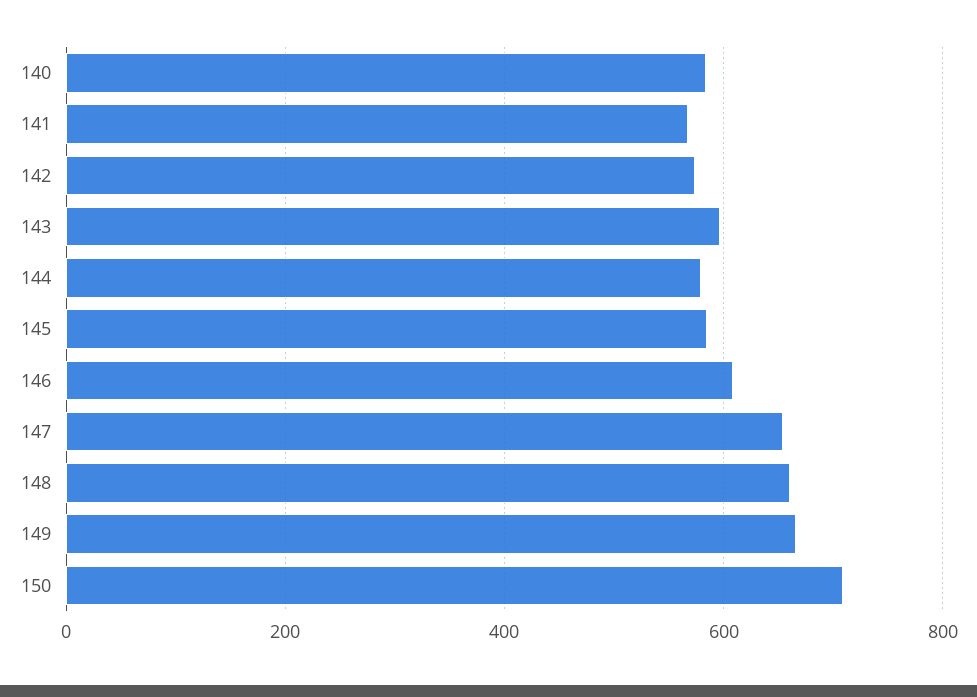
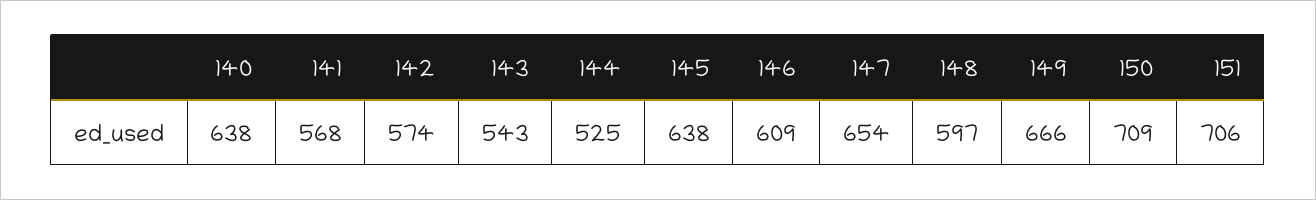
140: 580 -> 638
143: 600 -> 543
144: 580 -> 525
145: 580 -> 638
148: 660 -> 597
151: none -> 706

